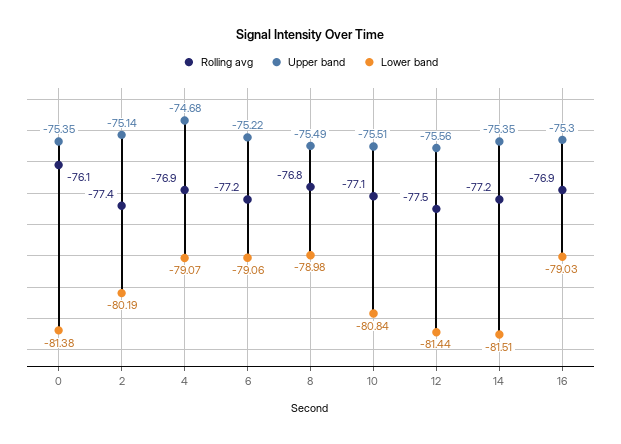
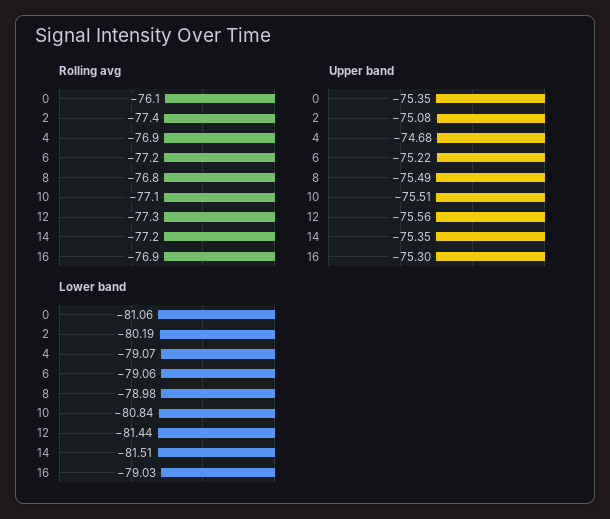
Lower band, 0: -81.38 -> -81.06
Upper band, 2: -75.14 -> -75.08
Rolling avg, 12: -77.5 -> -77.3

